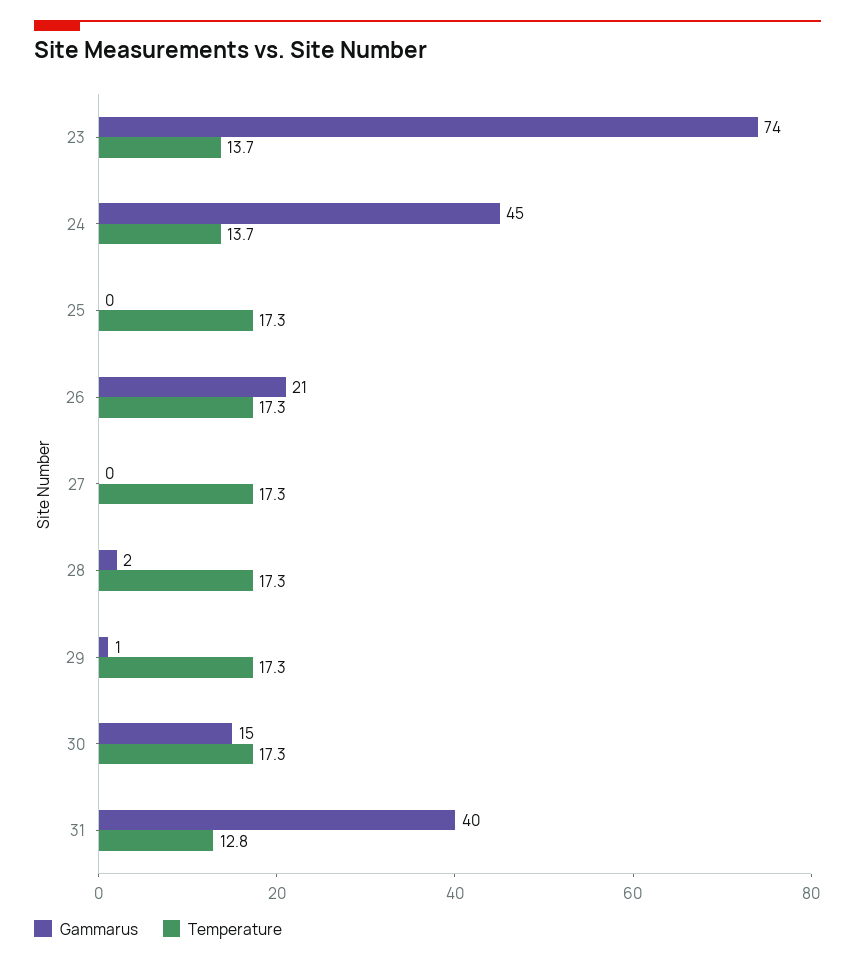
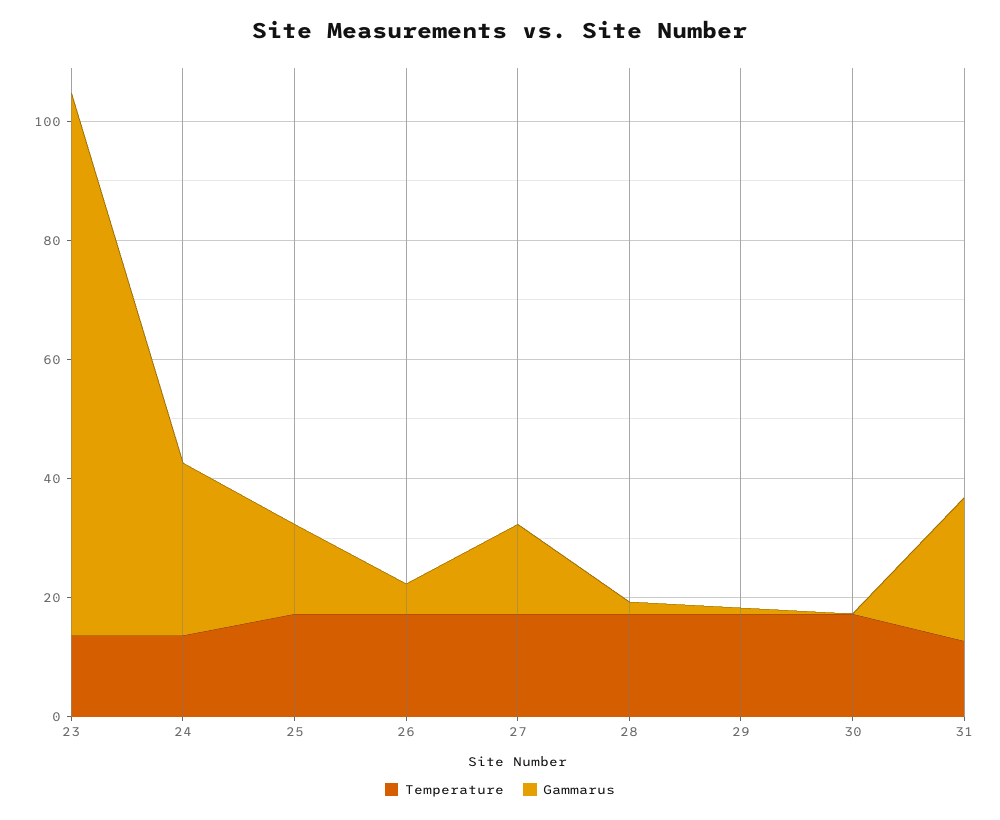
Gammarus, 23: 74 -> 90
Gammarus, 24: 45 -> 30
Gammarus, 25: 0 -> 15
Gammarus, 26: 21 -> 5
Gammarus, 27: 0 -> 15
Gammarus, 30: 15 -> 0
Gammarus, 31: 40 -> 25

